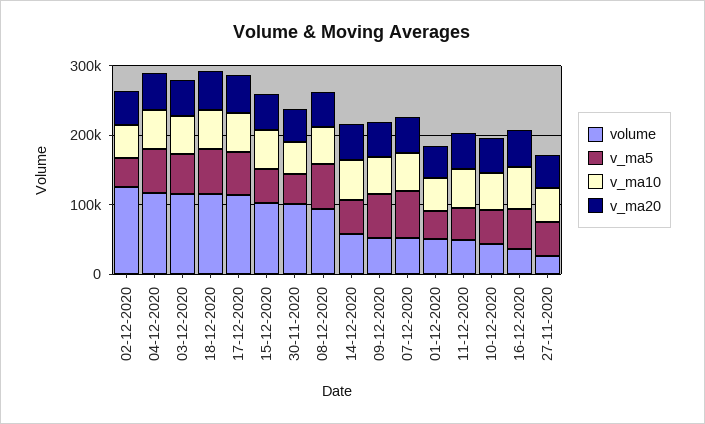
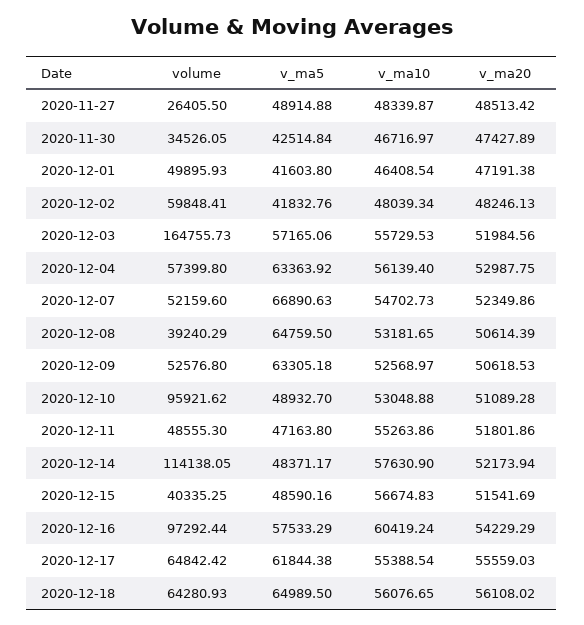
volume, 02-12-2020: 120000 -> 59848.41
volume, 04-12-2020: 120000 -> 57399.8
volume, 03-12-2020: 120000 -> 164755.73
volume, 18-12-2020: 120000 -> 64280.93
volume, 17-12-2020: 120000 -> 64842.42
volume, 15-12-2020: 100000 -> 40335.25
volume, 30-11-2020: 100000 -> 34526.05
volume, 08-12-2020: 100000 -> 39240.29
volume, 14-12-2020: 60000 -> 114138.05
volume, 10-12-2020: 40000 -> 95921.62
volume, 16-12-2020: 40000 -> 97292.44

